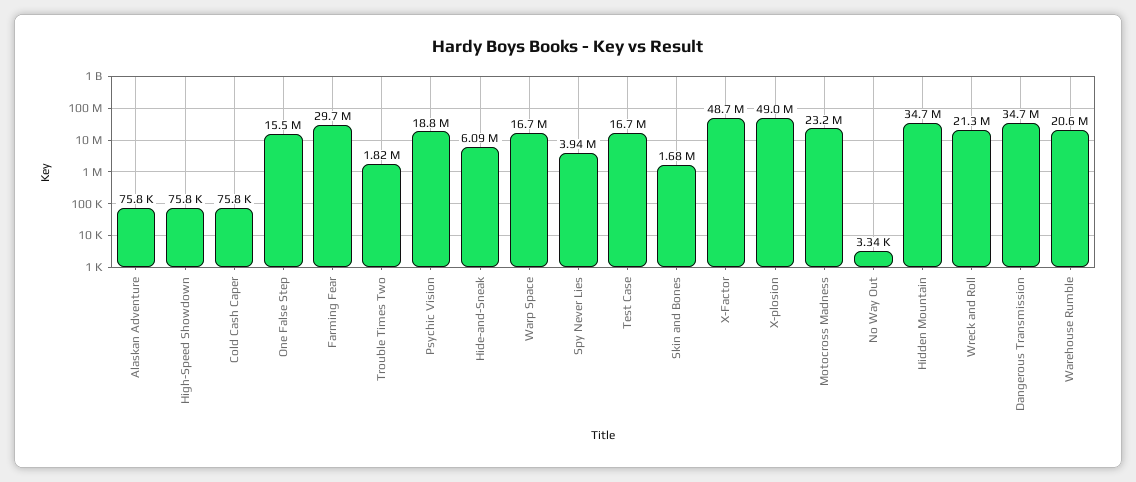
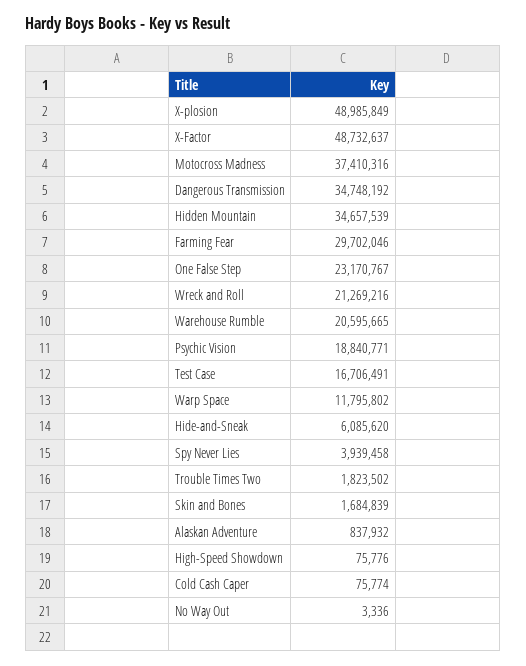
Alaskan Adventure: 75800 -> 837932
One False Step: 15500000 -> 23170767
Warp Space: 16700000 -> 11795802
Motocross Madness: 23200000 -> 37410316

